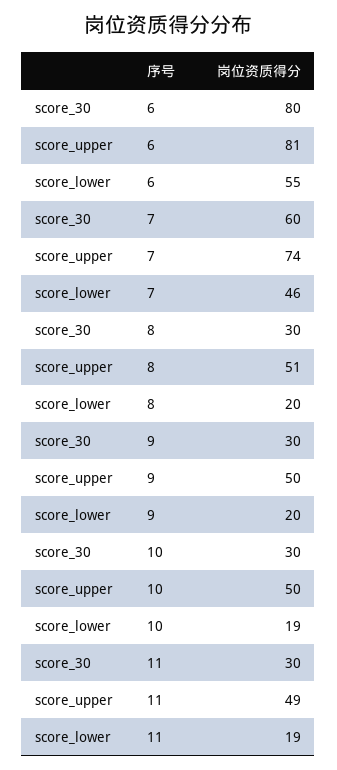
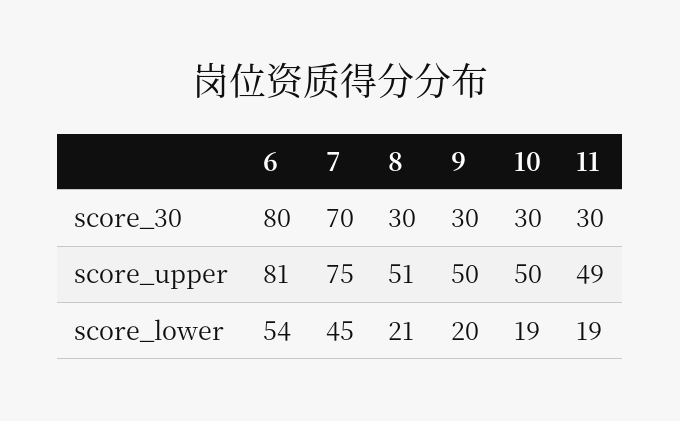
score_lower, 6: 55 -> 54
score_30, 7: 60 -> 70
score_upper, 7: 74 -> 75
score_lower, 7: 46 -> 45
score_lower, 8: 20 -> 21

